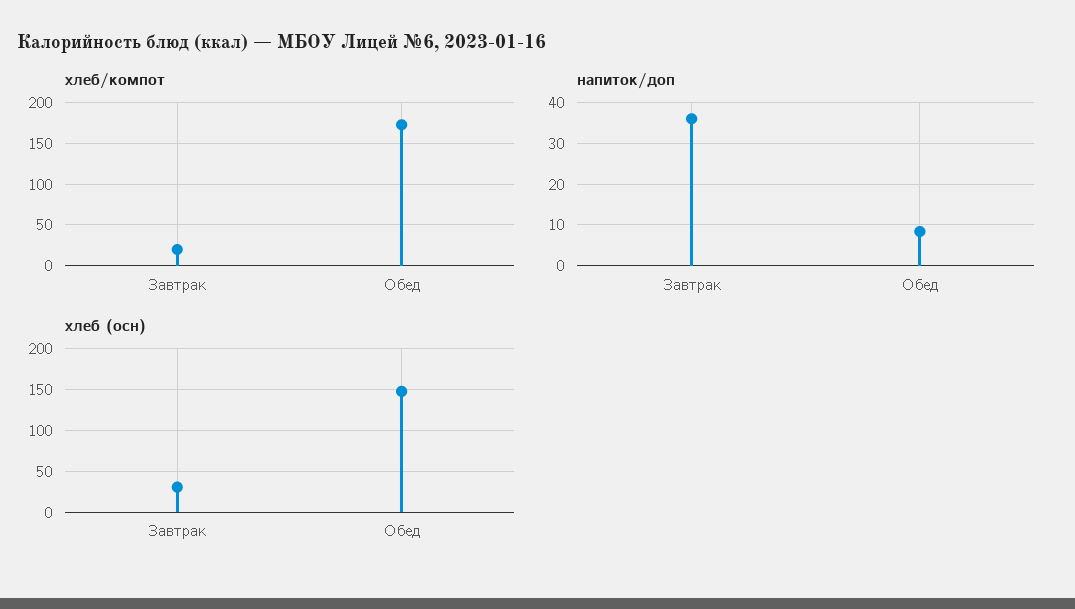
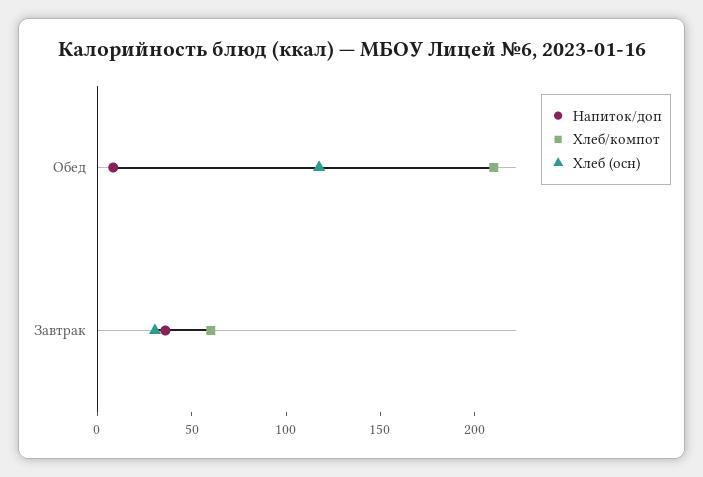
хлеб/компот, Завтрак: 20 -> 60
хлеб/компот, Обед: 170 -> 210
хлеб (осн), Обед: 150 -> 120

